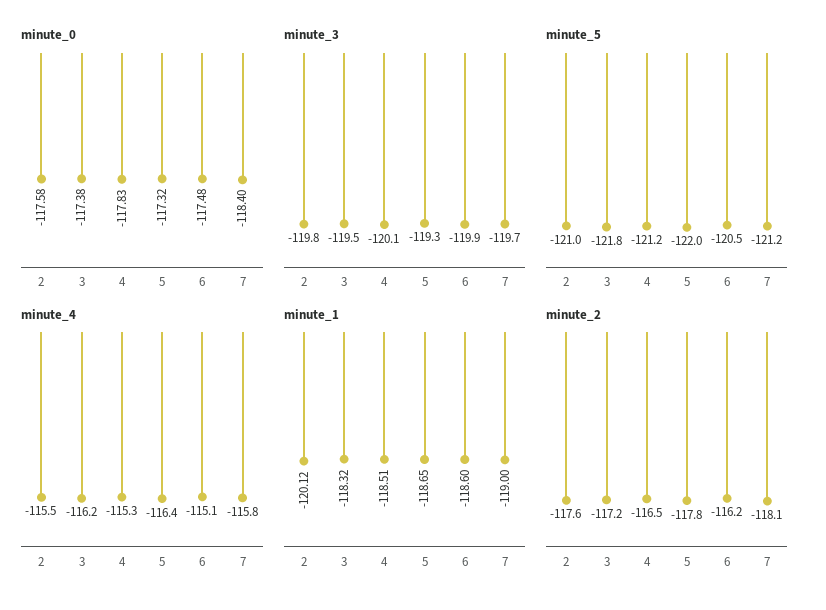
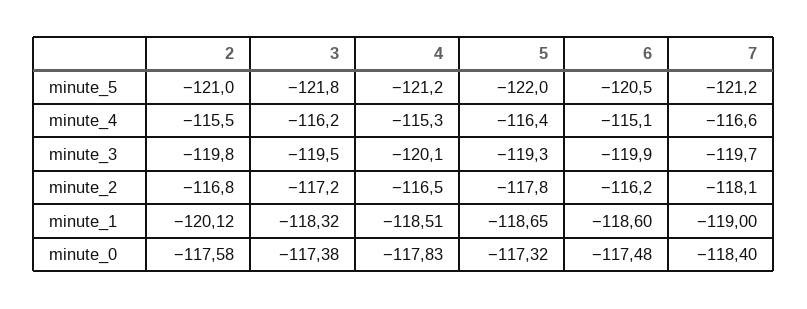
minute_4, 7: -115.8 -> -116.6
minute_2, 2: -117.6 -> -116.8

